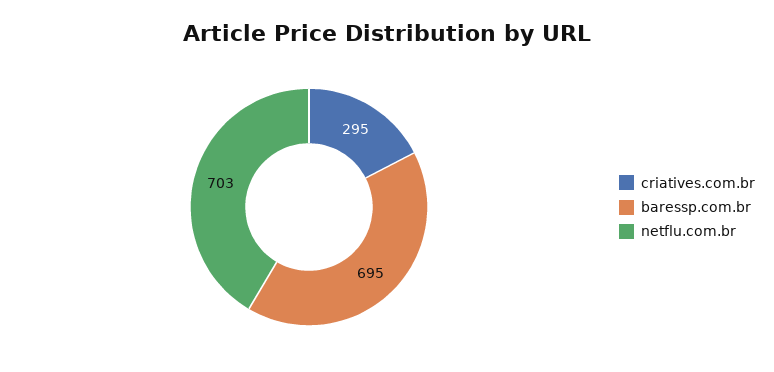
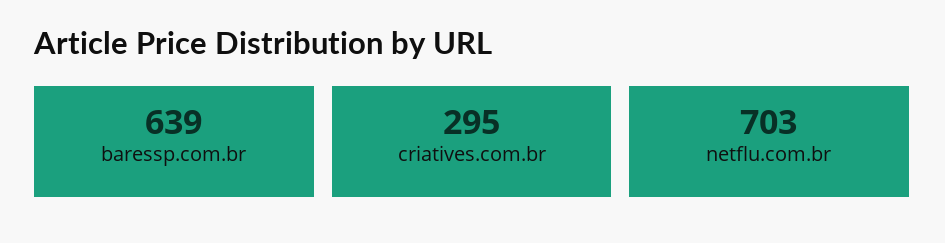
baressp.com.br: 695 -> 639

